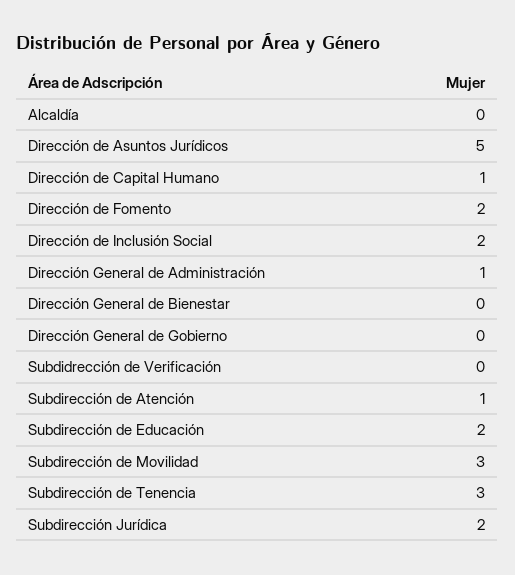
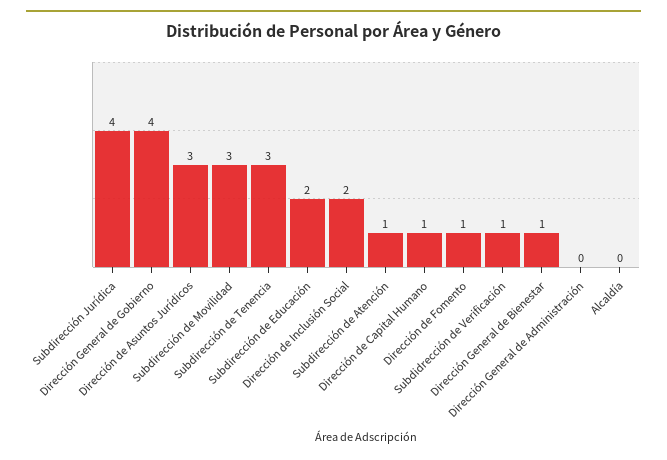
Dirección de Asuntos Jurídicos: 5 -> 3
Dirección de Fomento: 2 -> 1
Dirección General de Administración: 1 -> 0
Dirección General de Bienestar: 0 -> 1
Dirección General de Gobierno: 0 -> 4
Subdidrección de Verificación: 0 -> 1
Subdirección Jurídica: 2 -> 4

